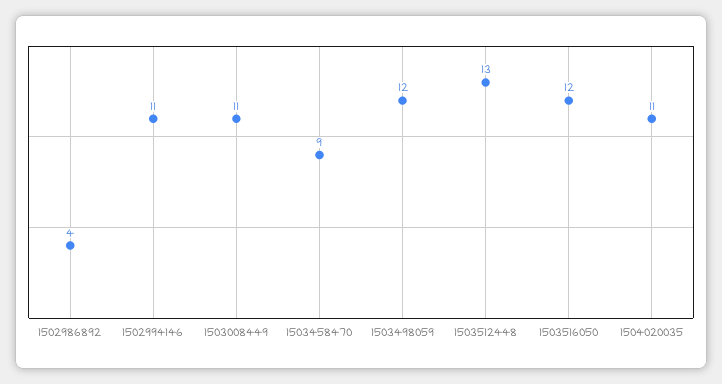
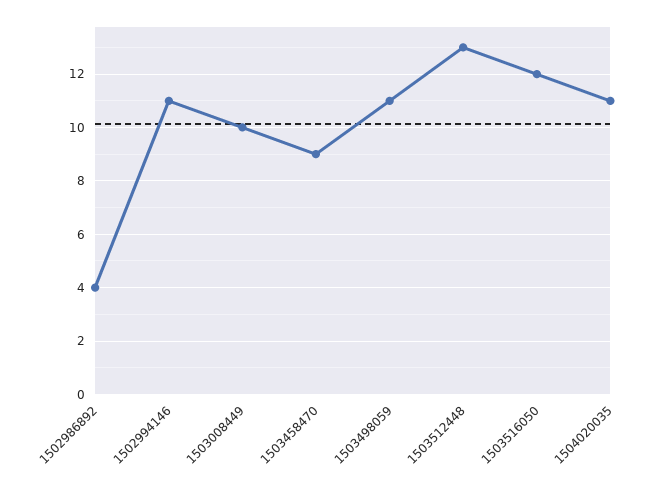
1503008449: 11 -> 10
1503498059: 12 -> 11

